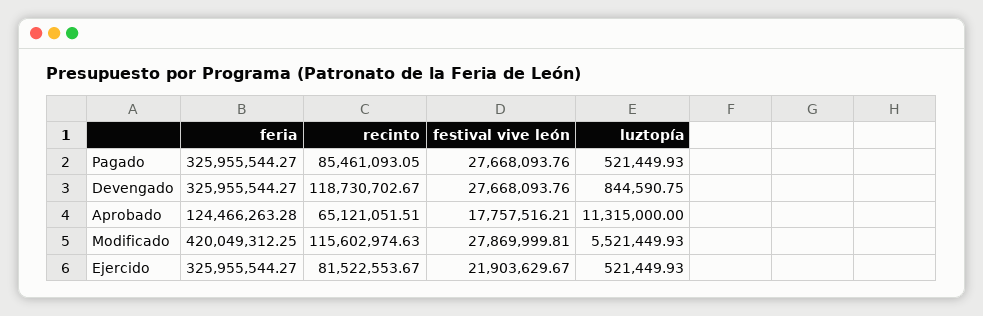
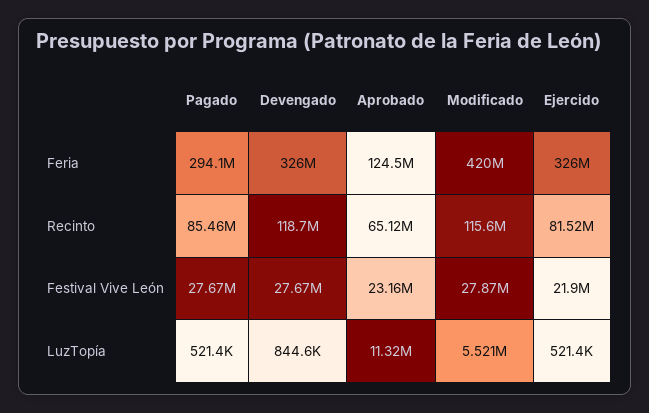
feria, Pagado: 325955544.27 -> 294100000
festival vive león, Aprobado: 17757516.21 -> 23160000

